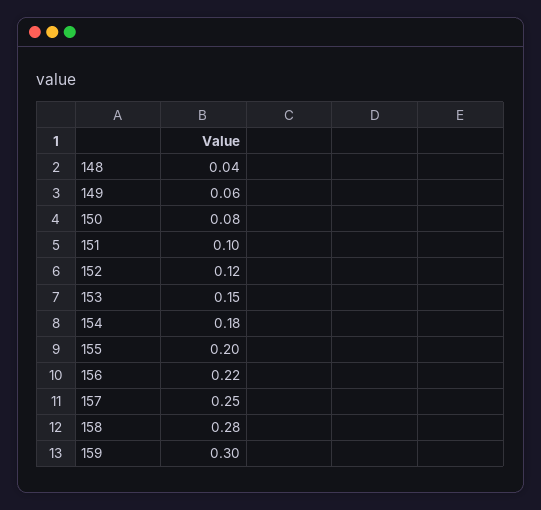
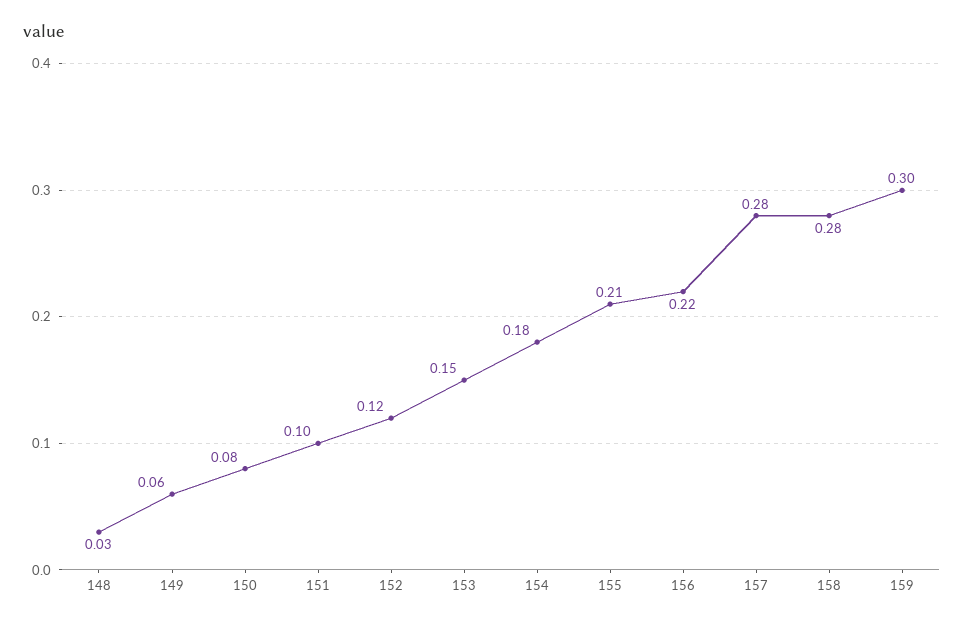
148: 0.04 -> 0.03
155: 0.2 -> 0.21
157: 0.25 -> 0.28

